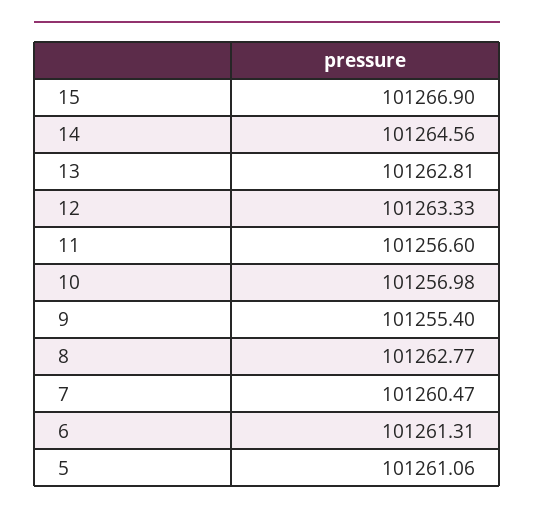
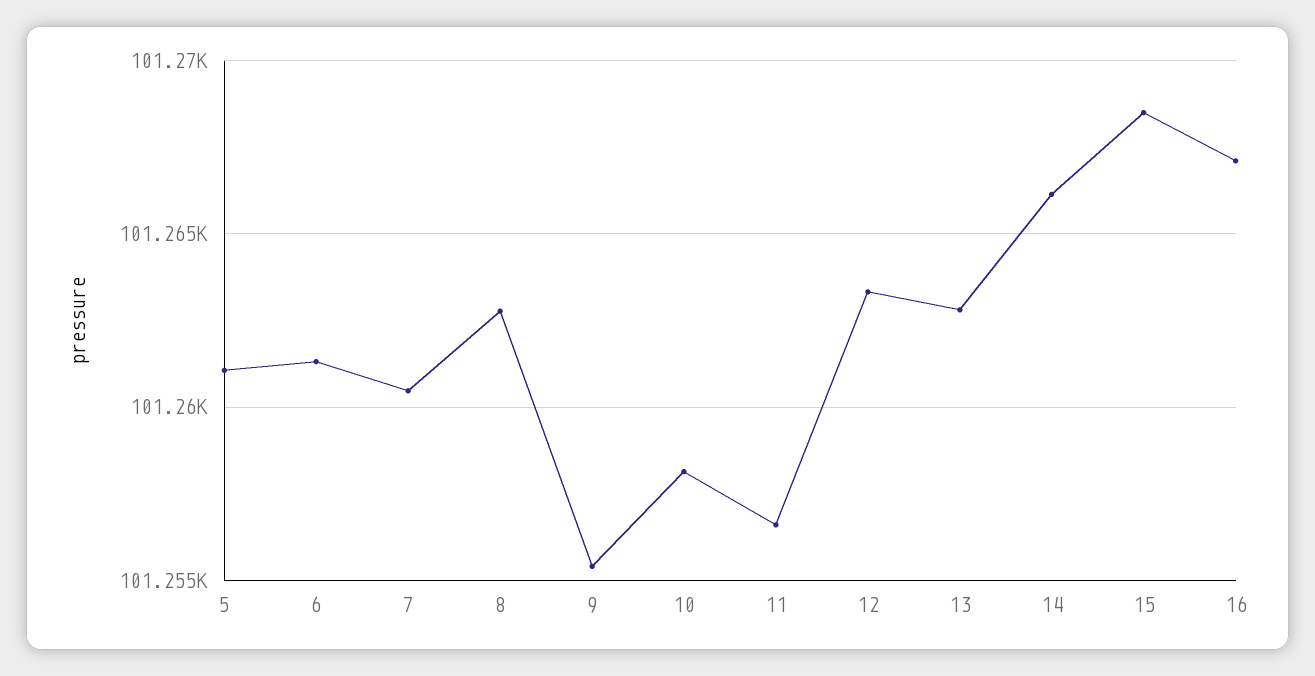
15: 101266.9 -> 101268.5
14: 101264.56 -> 101266
10: 101256.98 -> 101258
16: none -> 101267

